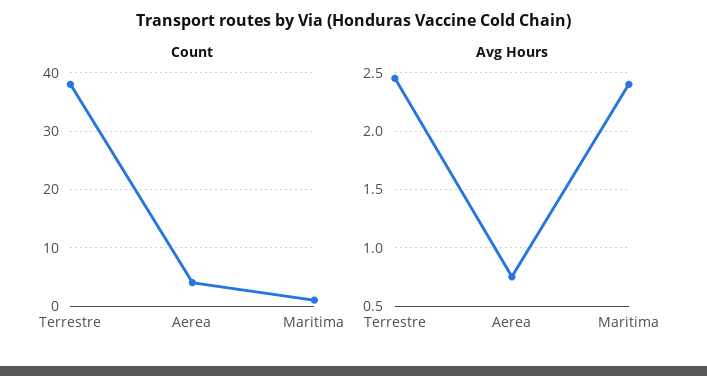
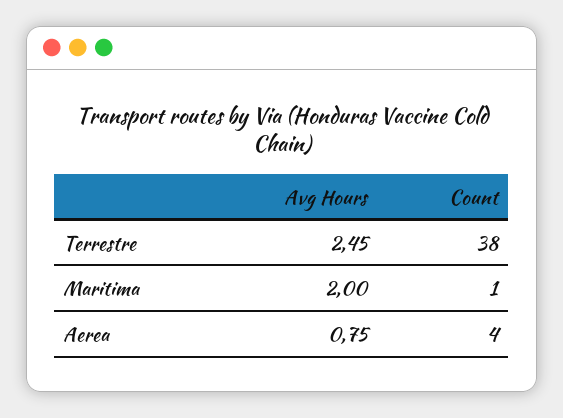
Avg Hours, Maritima: 2.4 -> 2

